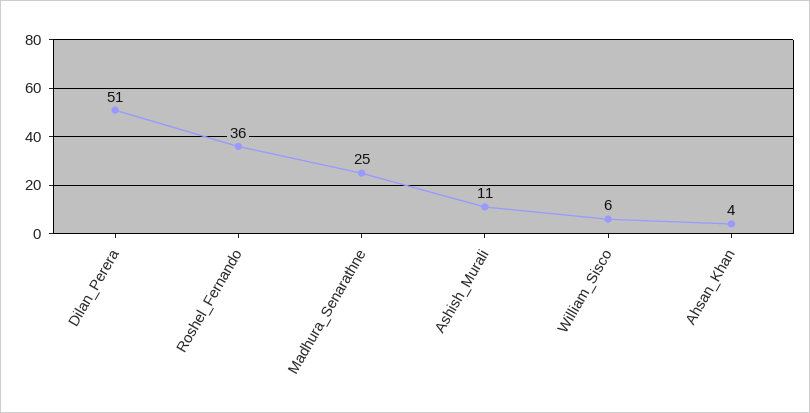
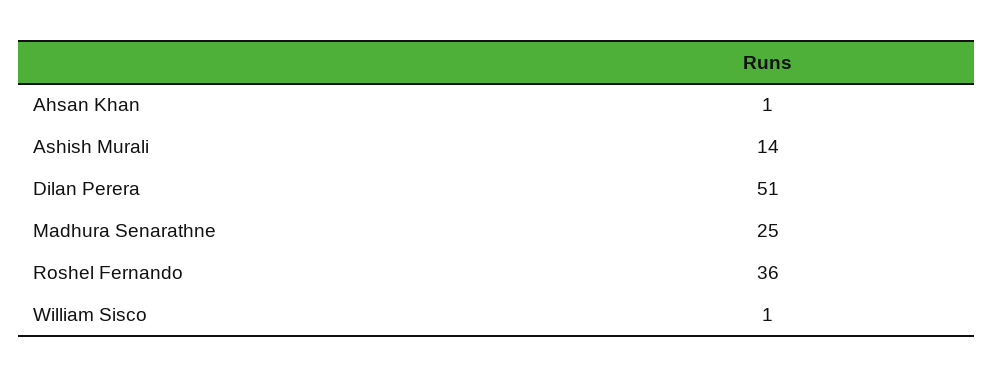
Ashish_Murali: 11 -> 14
William_Sisco: 6 -> 1
Ahsan_Khan: 4 -> 1

